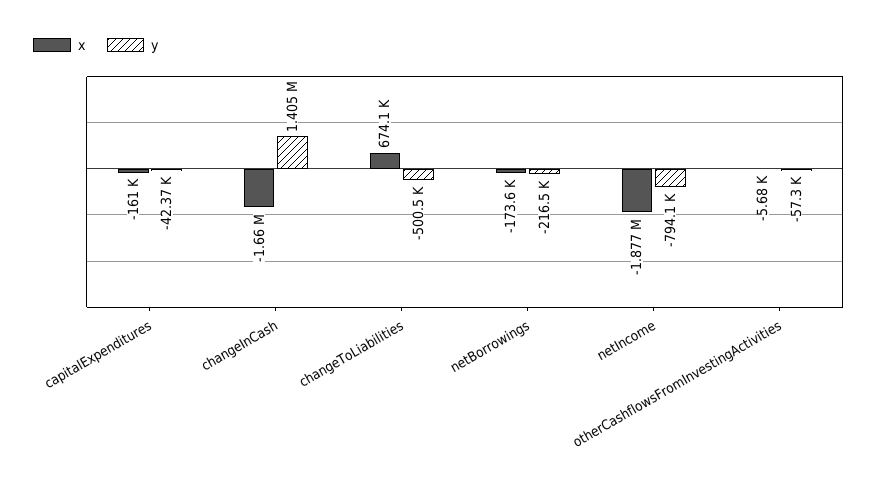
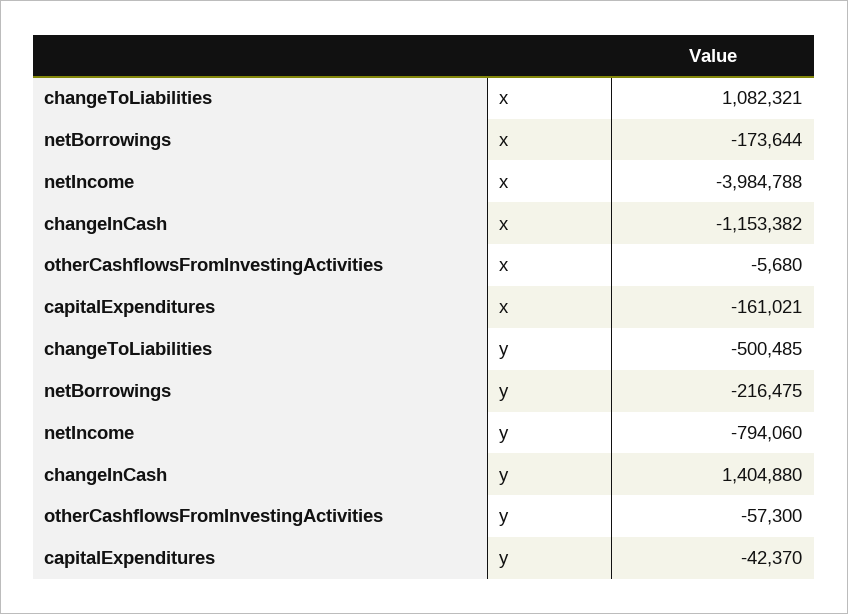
x, changeInCash: -1660000 -> -1153382
x, changeToLiabilities: 674100 -> 1082321
x, netIncome: -1877000 -> -3984788

